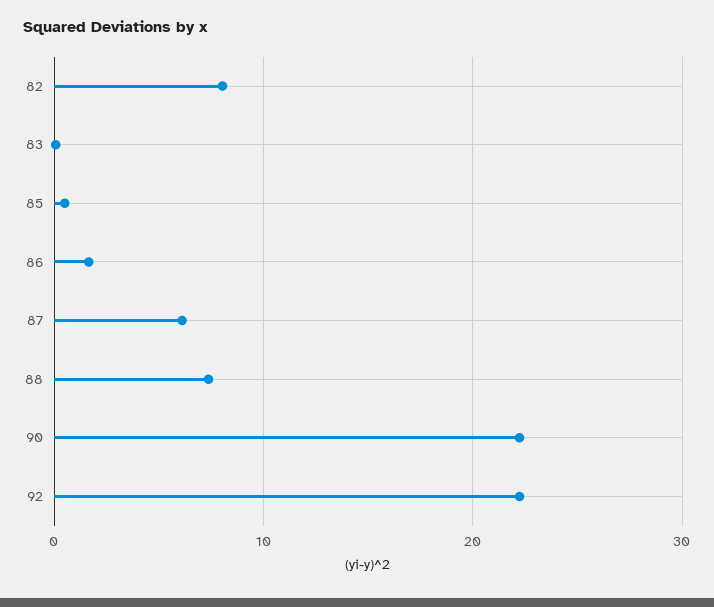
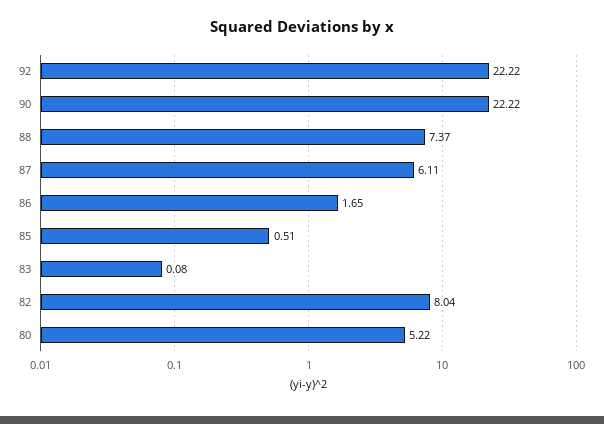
80: none -> 5.22

